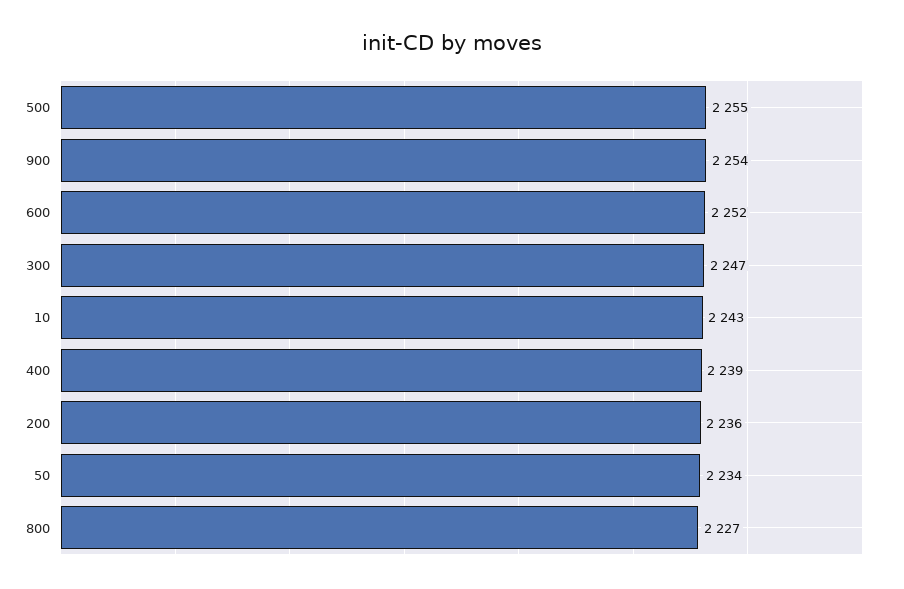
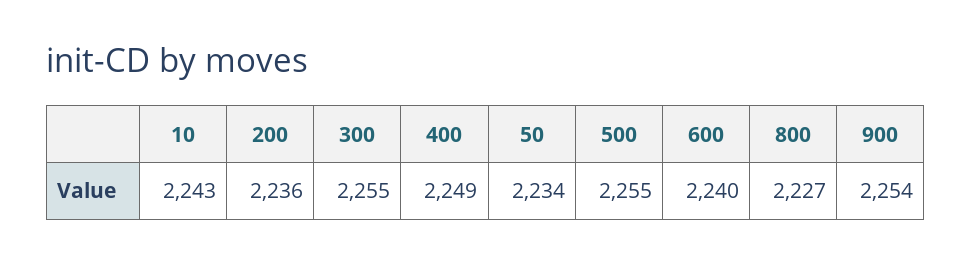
600: 2252 -> 2240
300: 2247 -> 2255
400: 2239 -> 2249

